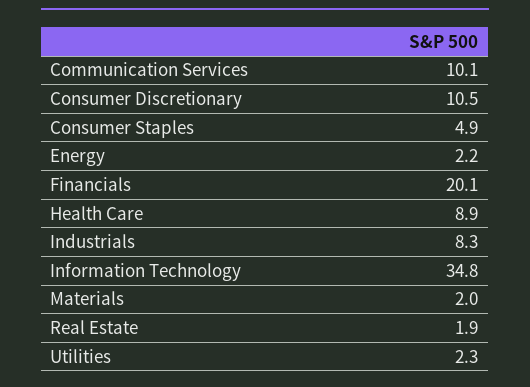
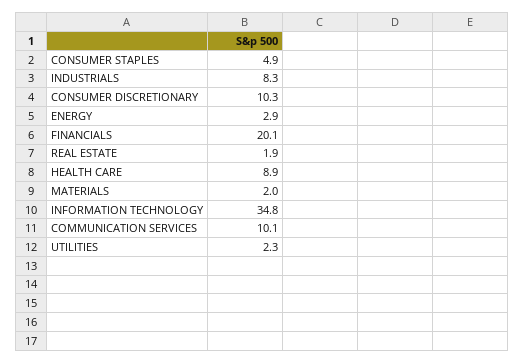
Consumer Discretionary: 10.5 -> 10.3
Energy: 2.2 -> 2.9

